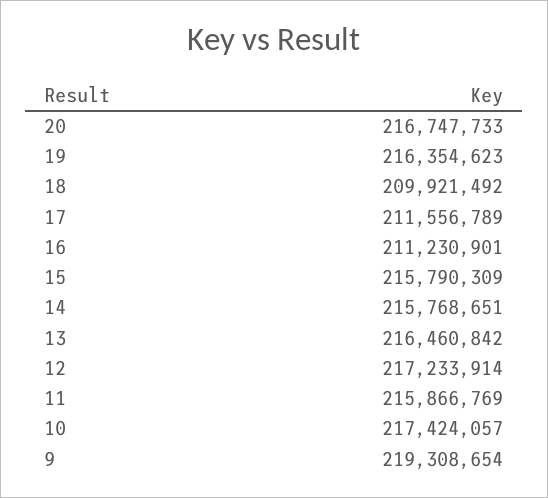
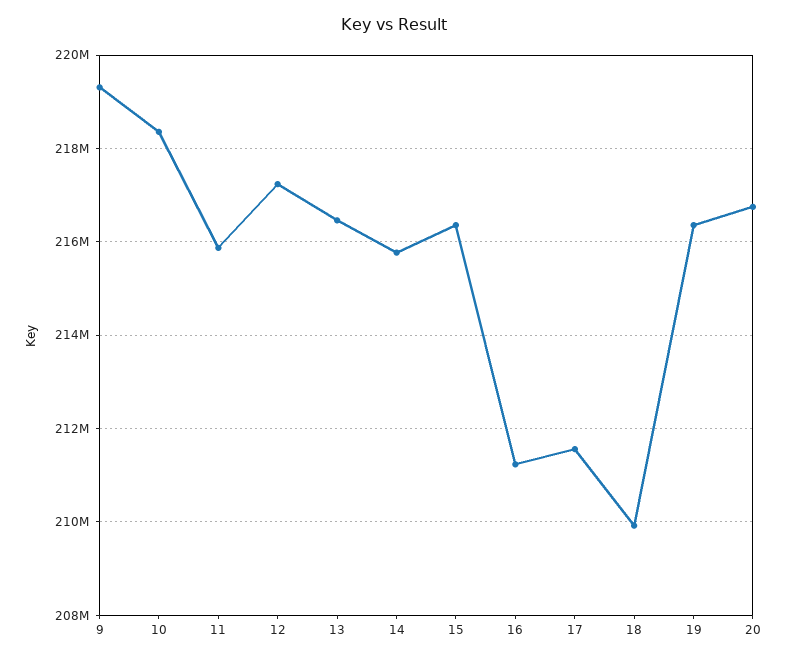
15: 215790309 -> 216400000
10: 217424057 -> 218400000

